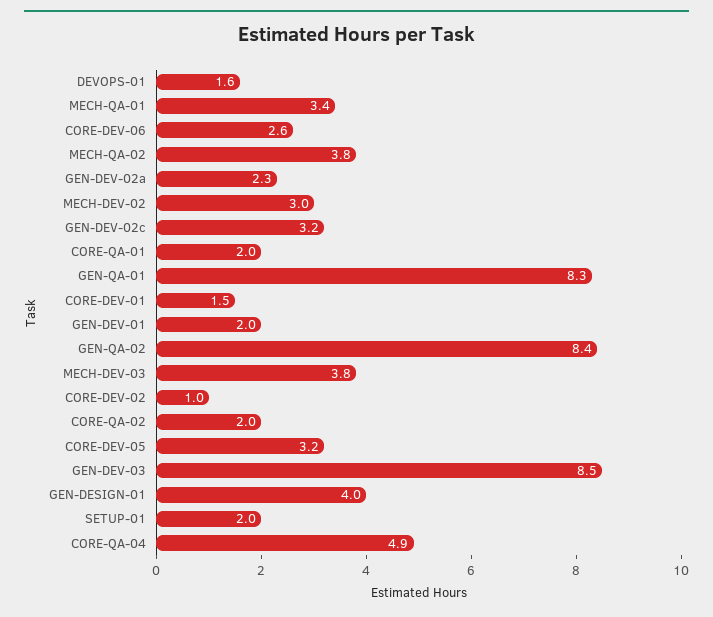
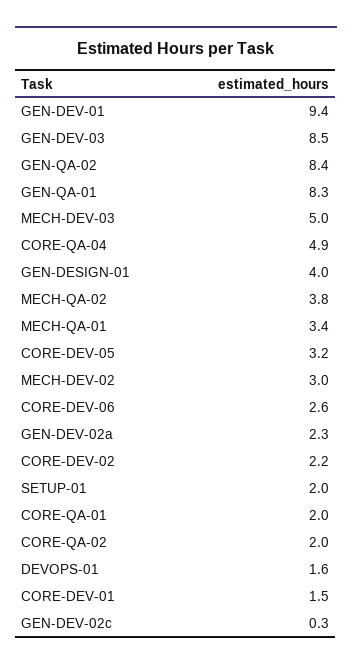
GEN-DEV-02c: 3.2 -> 0.3
GEN-DEV-01: 2 -> 9.4
MECH-DEV-03: 3.8 -> 5
CORE-DEV-02: 1 -> 2.2

